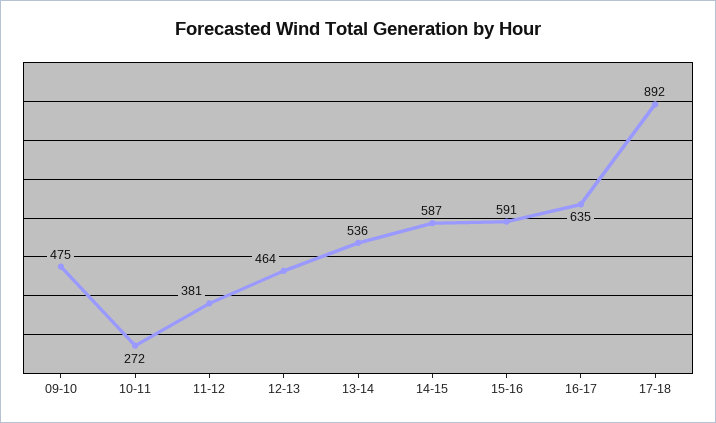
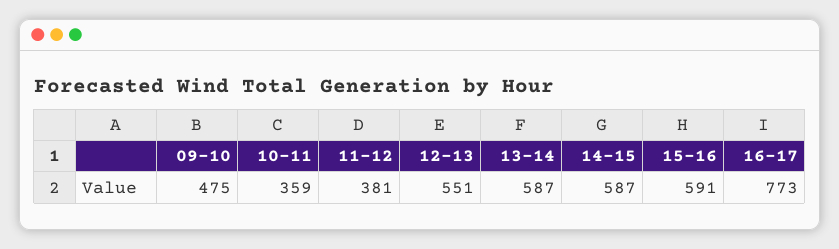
10-11: 272 -> 359
12-13: 464 -> 551
13-14: 536 -> 587
16-17: 635 -> 773
17-18: 892 -> none

